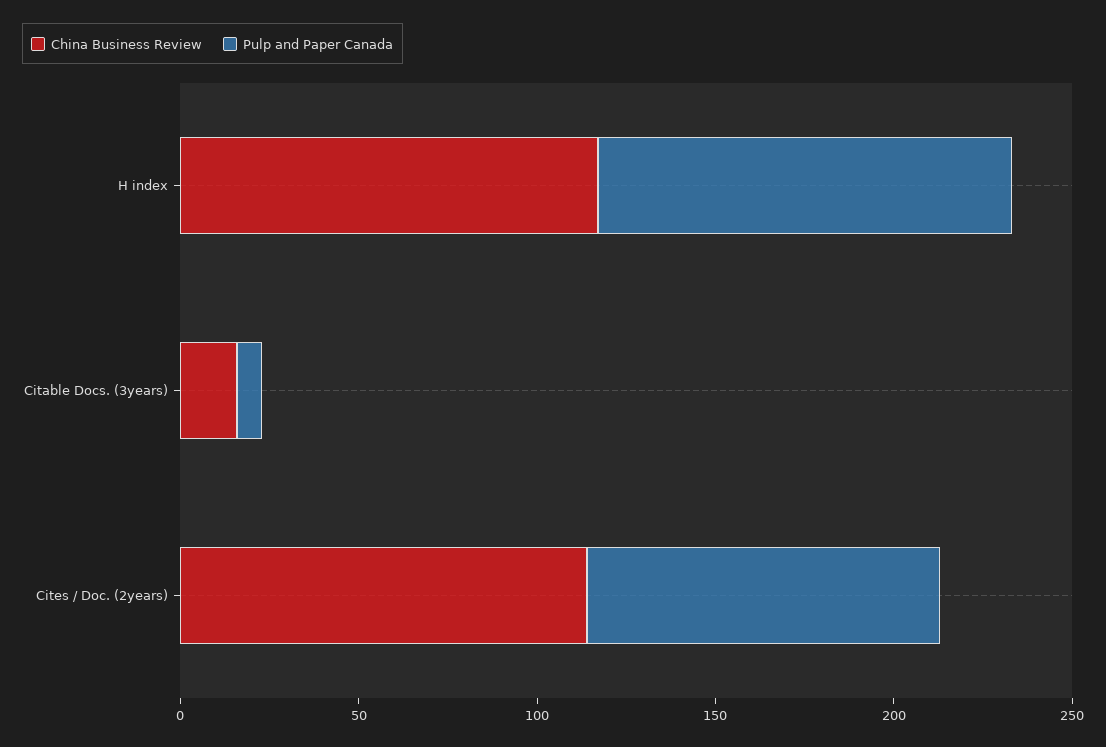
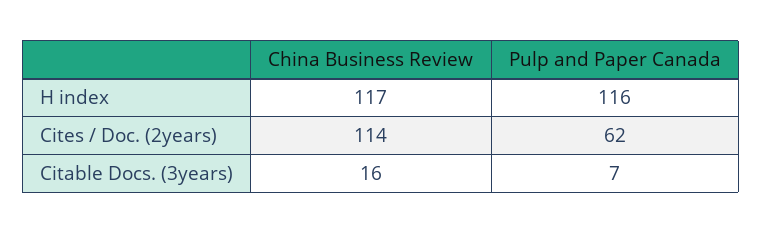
Pulp and Paper Canada, Cites / Doc. (2years): 100 -> 62

